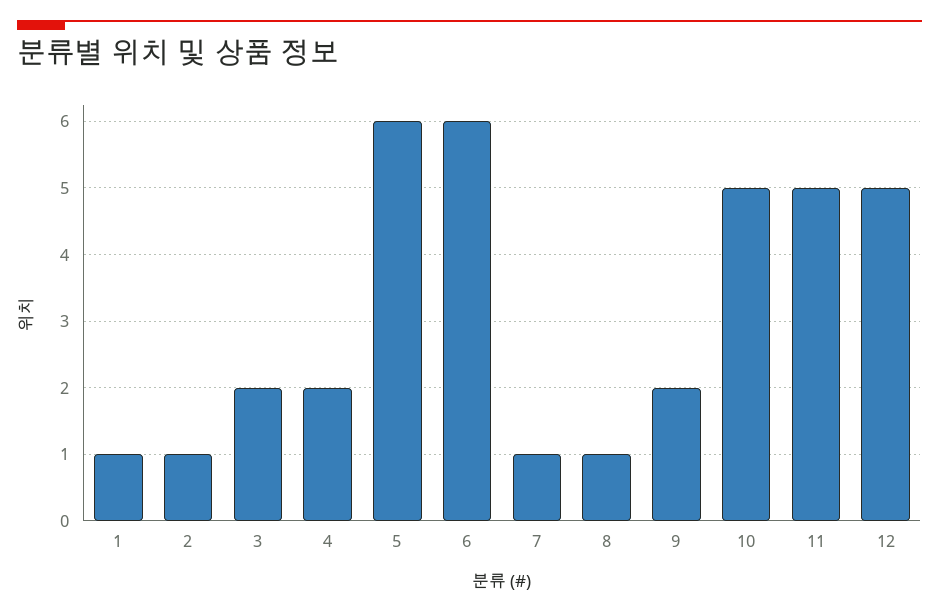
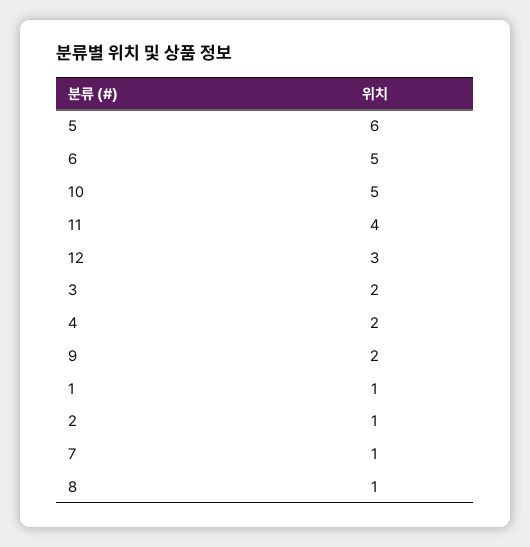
6: 6 -> 5
11: 5 -> 4
12: 5 -> 3

